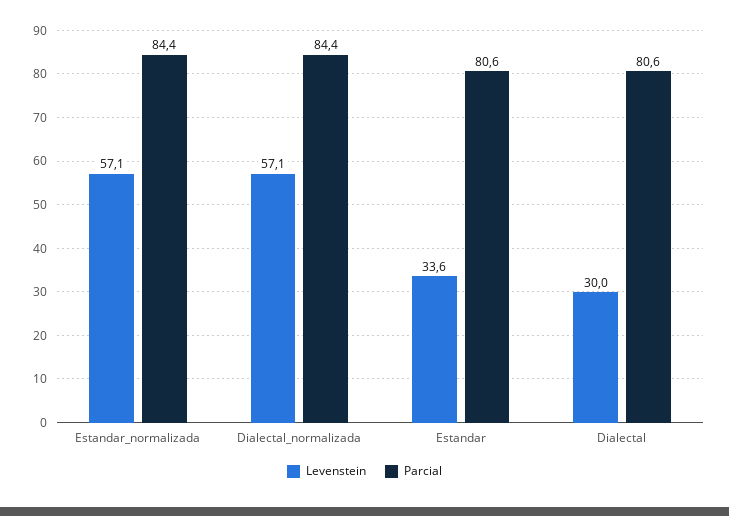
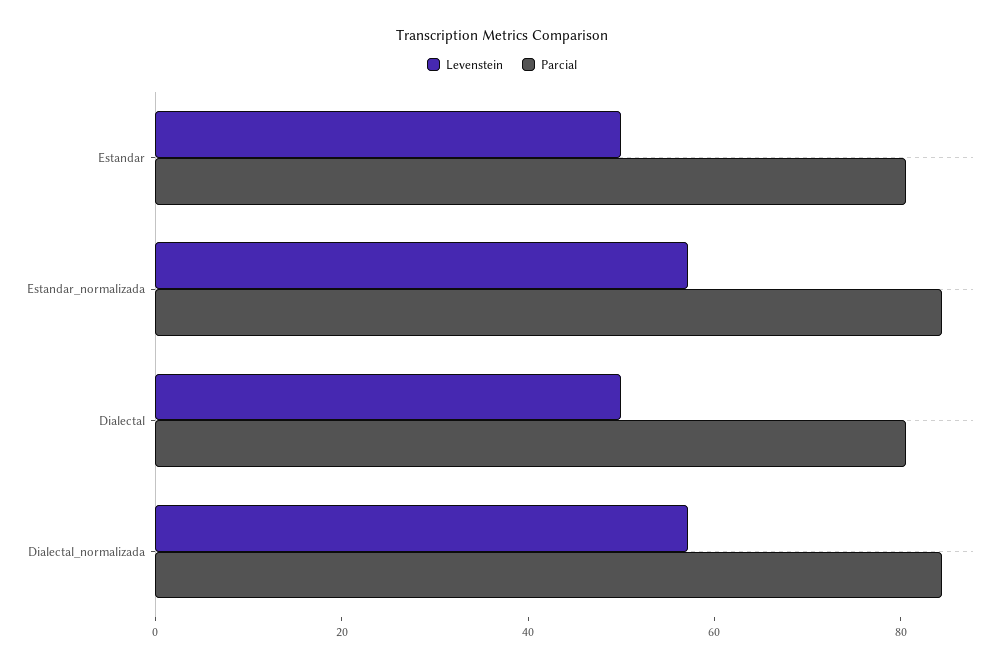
Levenstein, Estandar: 33.6 -> 50
Levenstein, Dialectal: 30 -> 50

